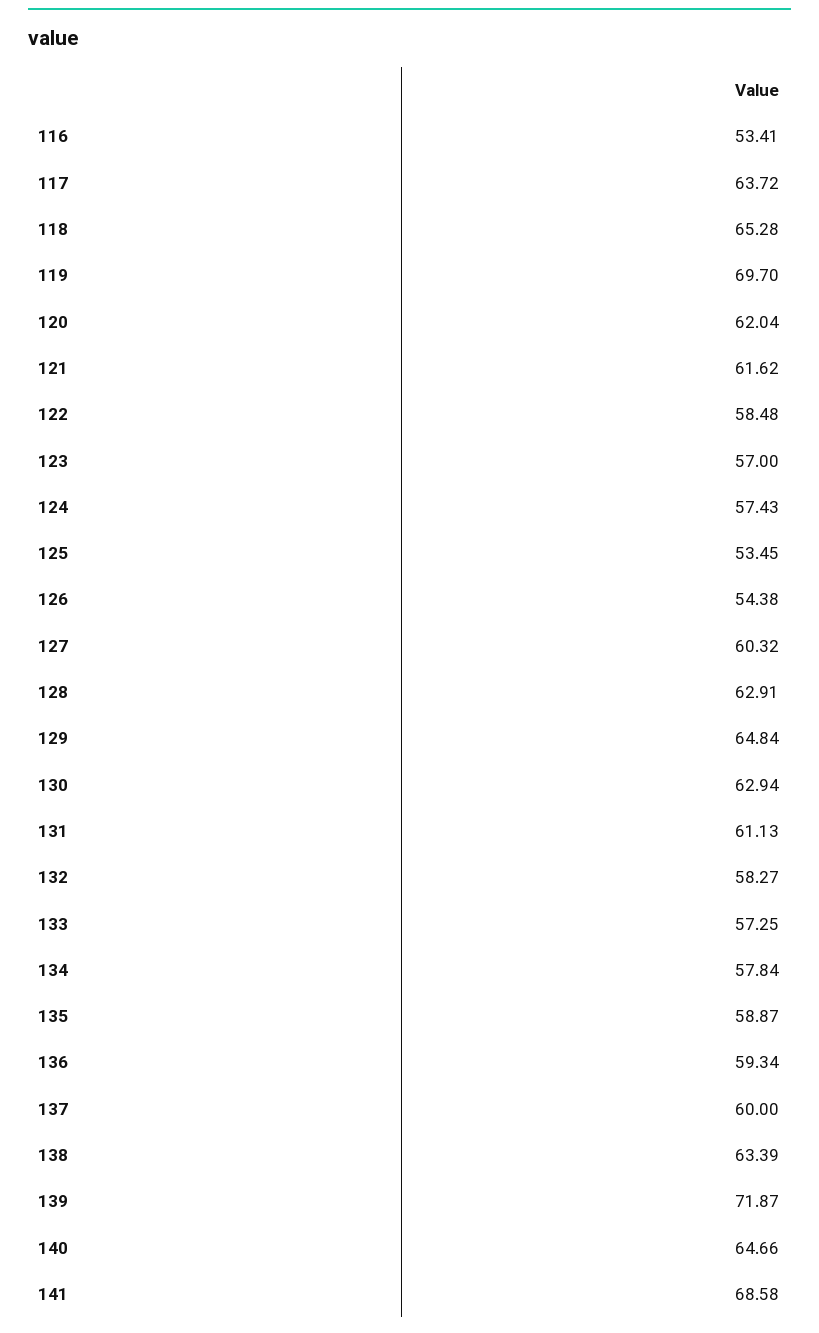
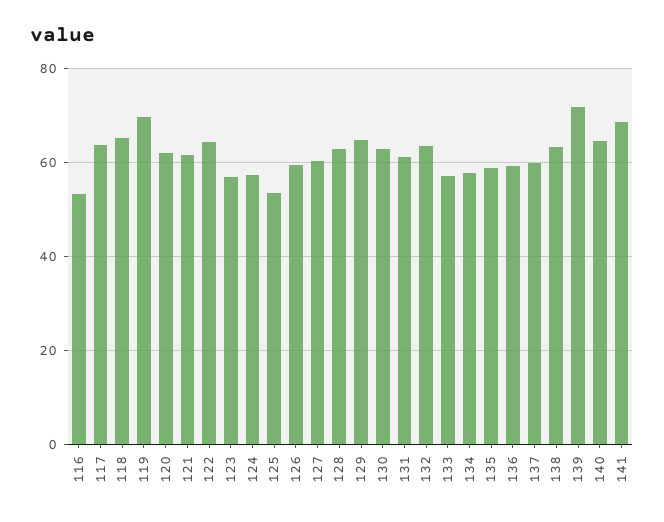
122: 58.48 -> 64
126: 54.38 -> 60
132: 58.27 -> 64

